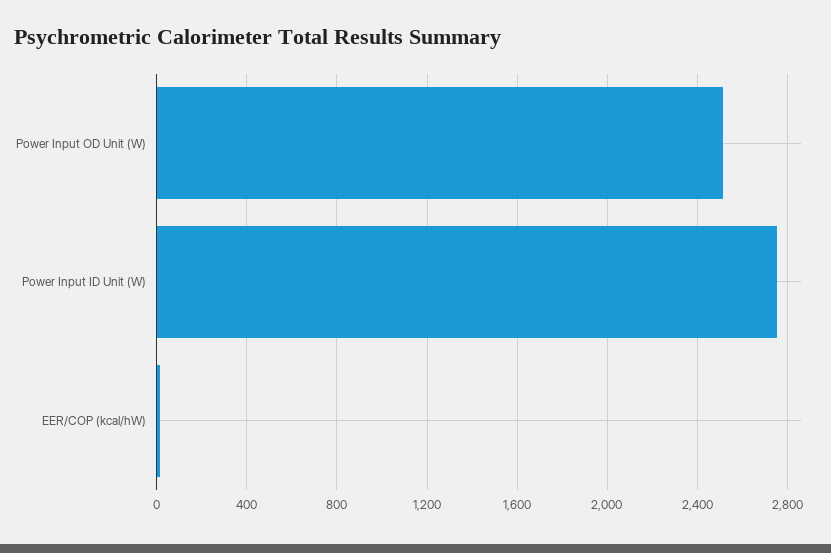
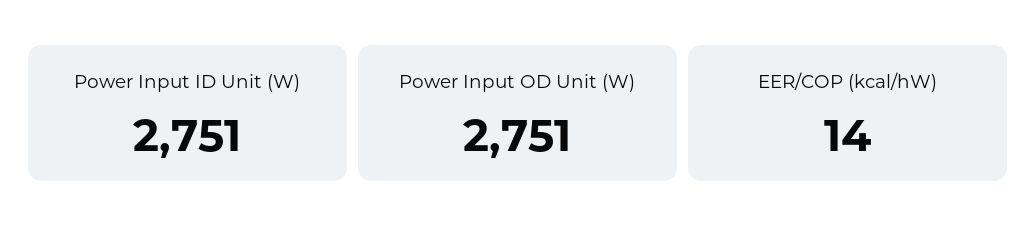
Power Input OD Unit (W): 2500 -> 2751

